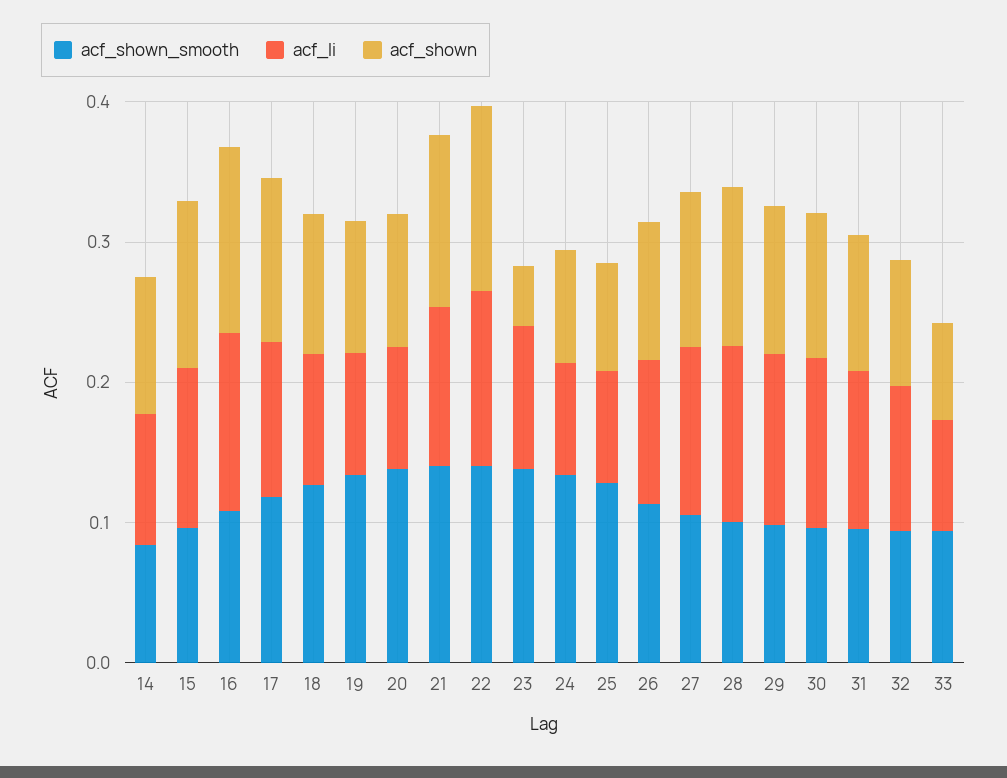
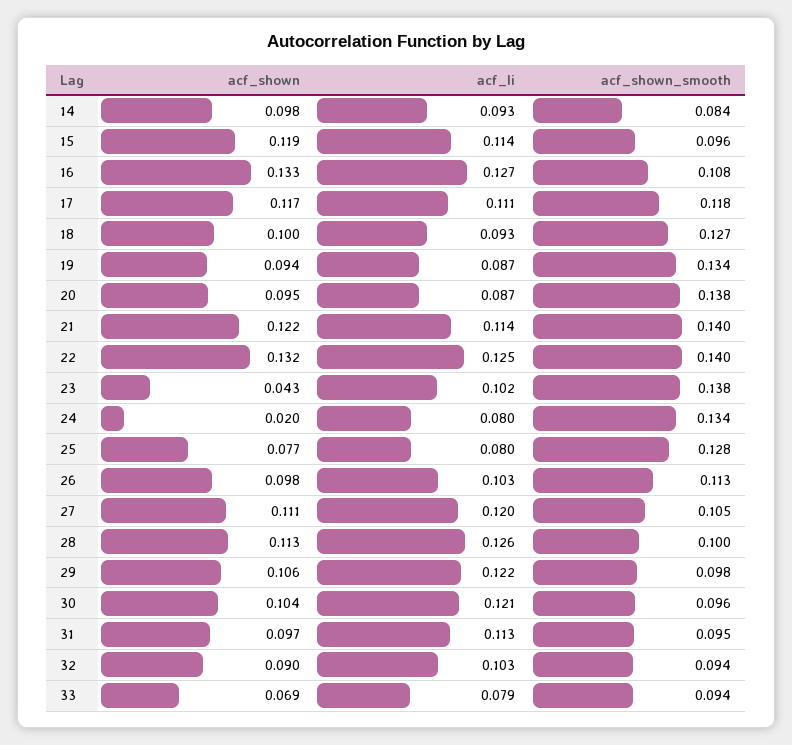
acf_shown, 24: 0.08 -> 0.02

